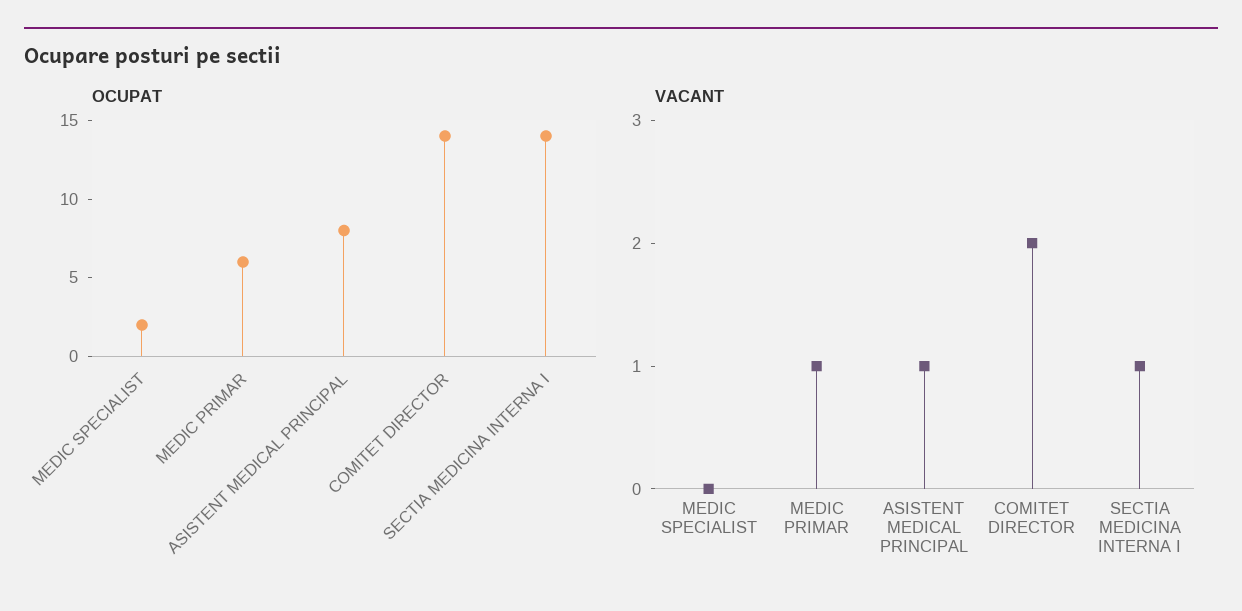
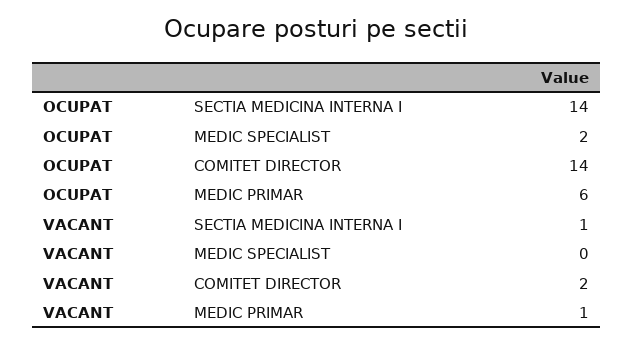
OCUPAT, ASISTENT MEDICAL PRINCIPAL: 8 -> none
VACANT, ASISTENT MEDICAL PRINCIPAL: 1 -> none

